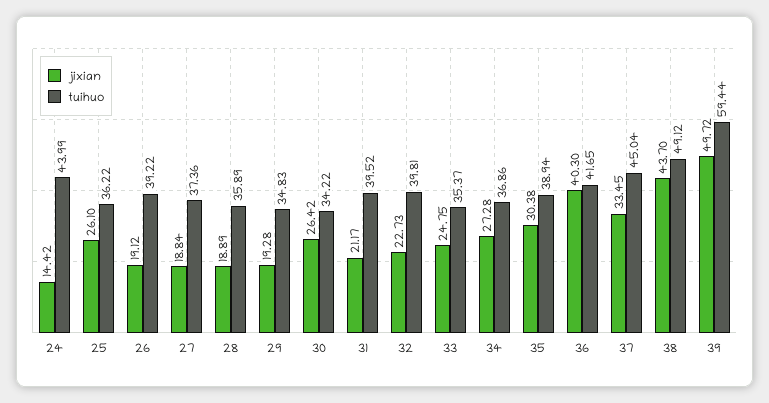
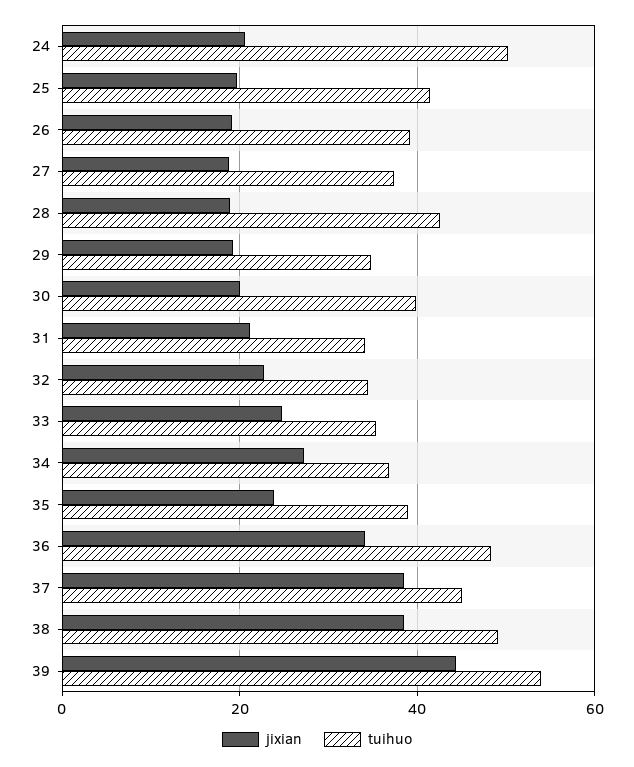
jixian, 24: 14.42 -> 20
tuihuo, 24: 43.99 -> 50
jixian, 25: 26.1 -> 20
tuihuo, 25: 36.22 -> 42
tuihuo, 28: 35.89 -> 42
jixian, 30: 26.42 -> 20
tuihuo, 30: 34.22 -> 40
tuihuo, 31: 39.52 -> 34
tuihuo, 32: 39.81 -> 34
jixian, 35: 30.38 -> 24
jixian, 36: 40.3 -> 34
tuihuo, 36: 41.65 -> 48
jixian, 37: 33.45 -> 38
jixian, 38: 43.7 -> 38
jixian, 39: 49.72 -> 44
tuihuo, 39: 59.44 -> 54

